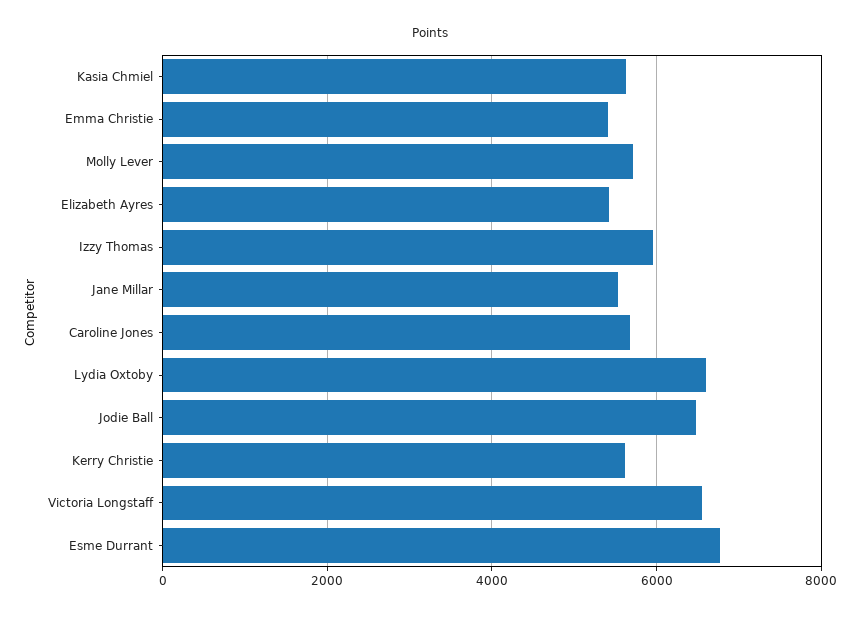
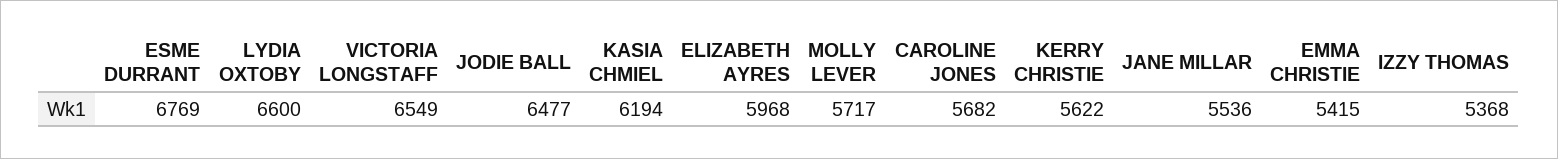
Kasia Chmiel: 5600 -> 6194
Elizabeth Ayres: 5400 -> 5968
Izzy Thomas: 6000 -> 5368

